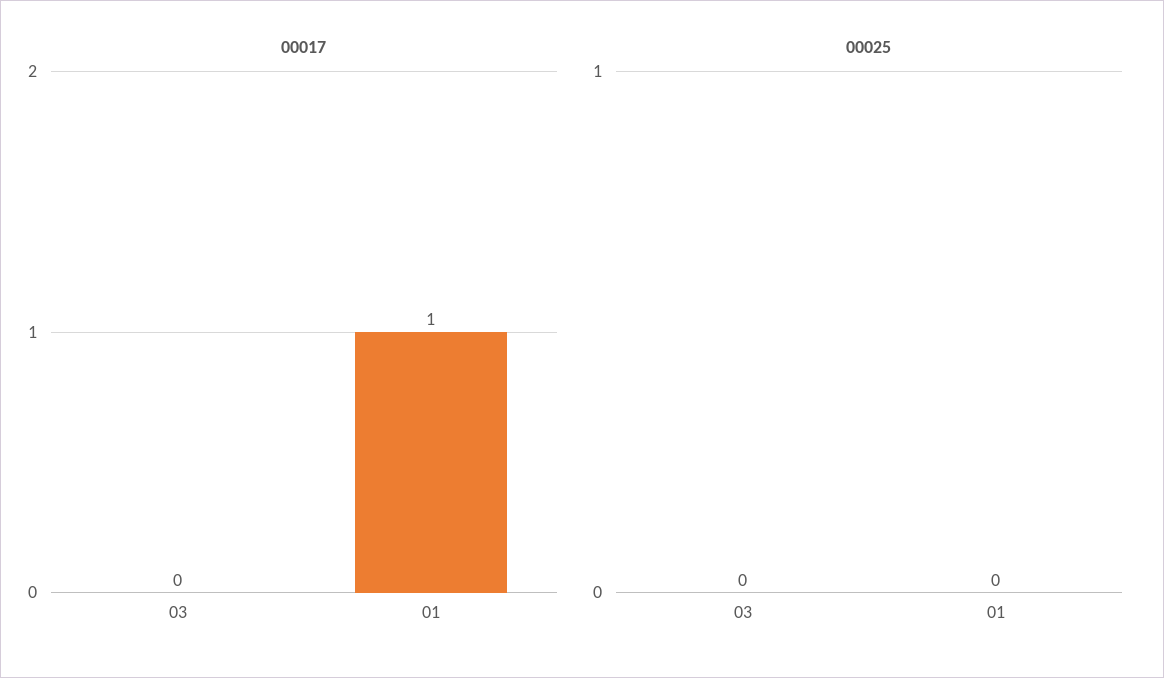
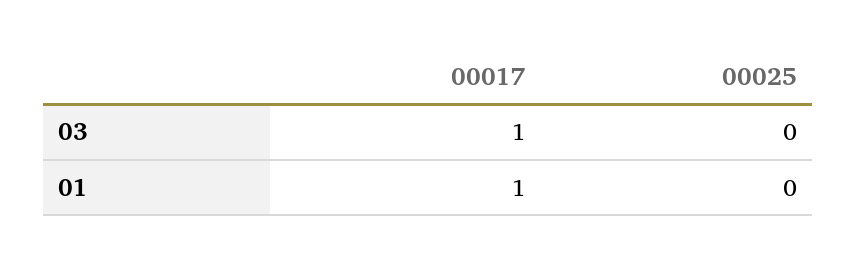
00017, 03: 0 -> 1

